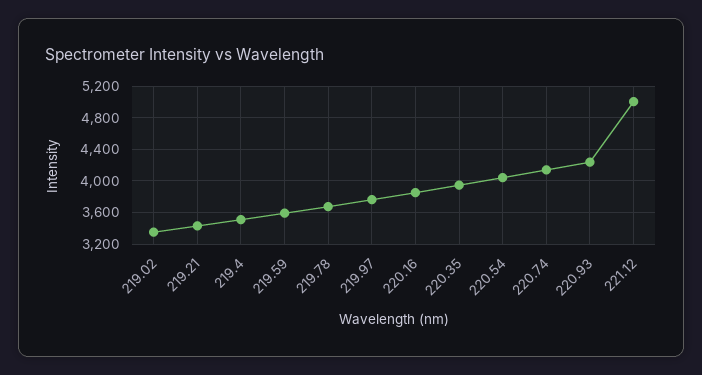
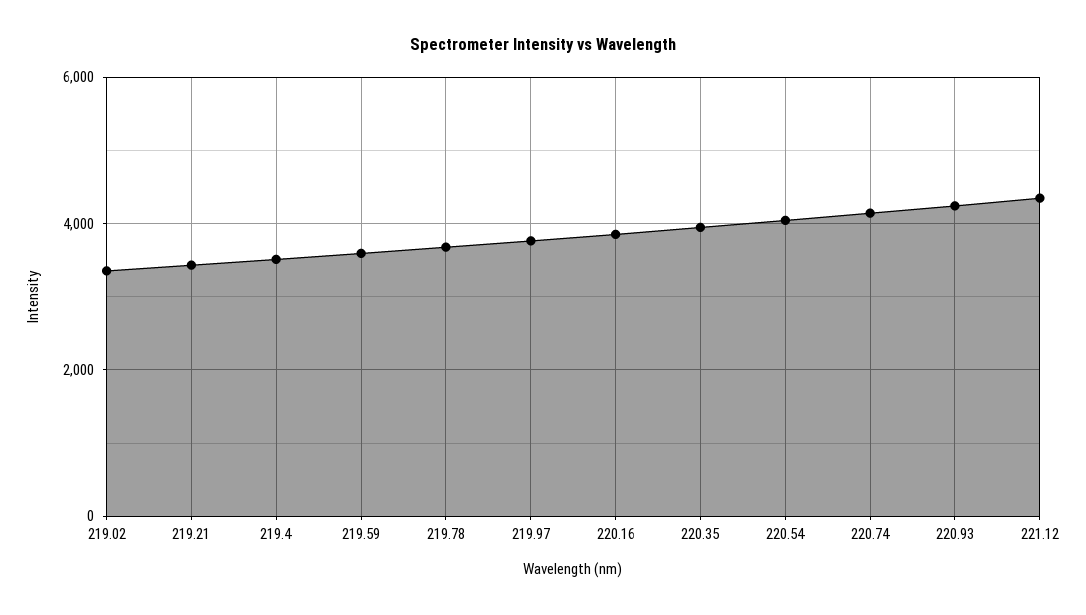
221.12: 5000 -> 4400

